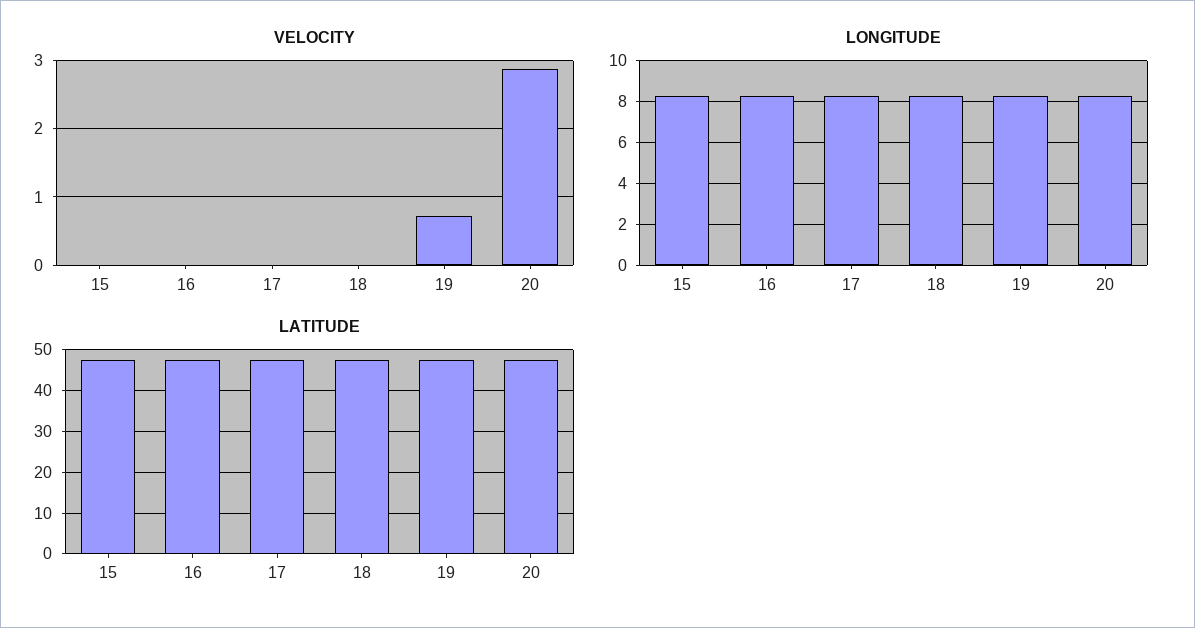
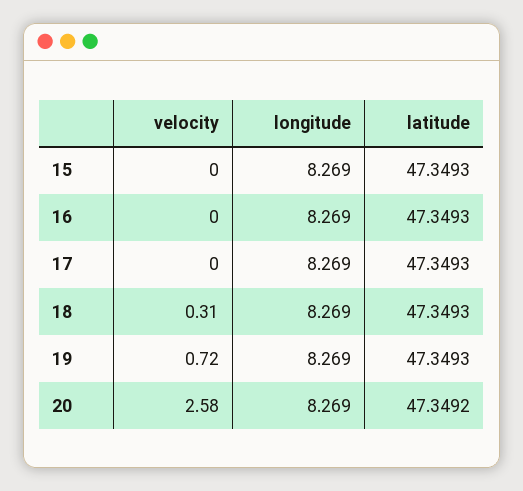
VELOCITY, 18: 0 -> 0.31
VELOCITY, 20: 2.9 -> 2.58

